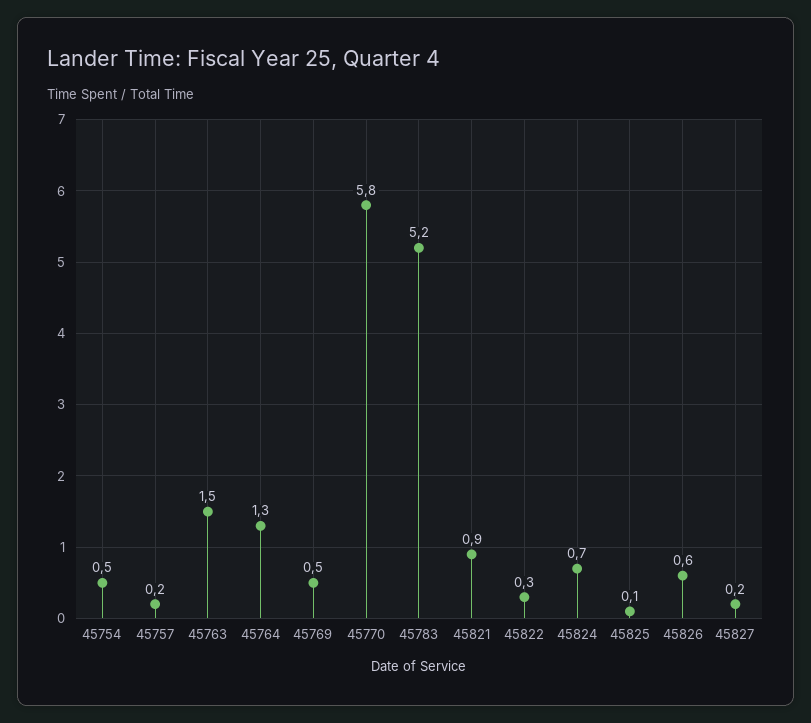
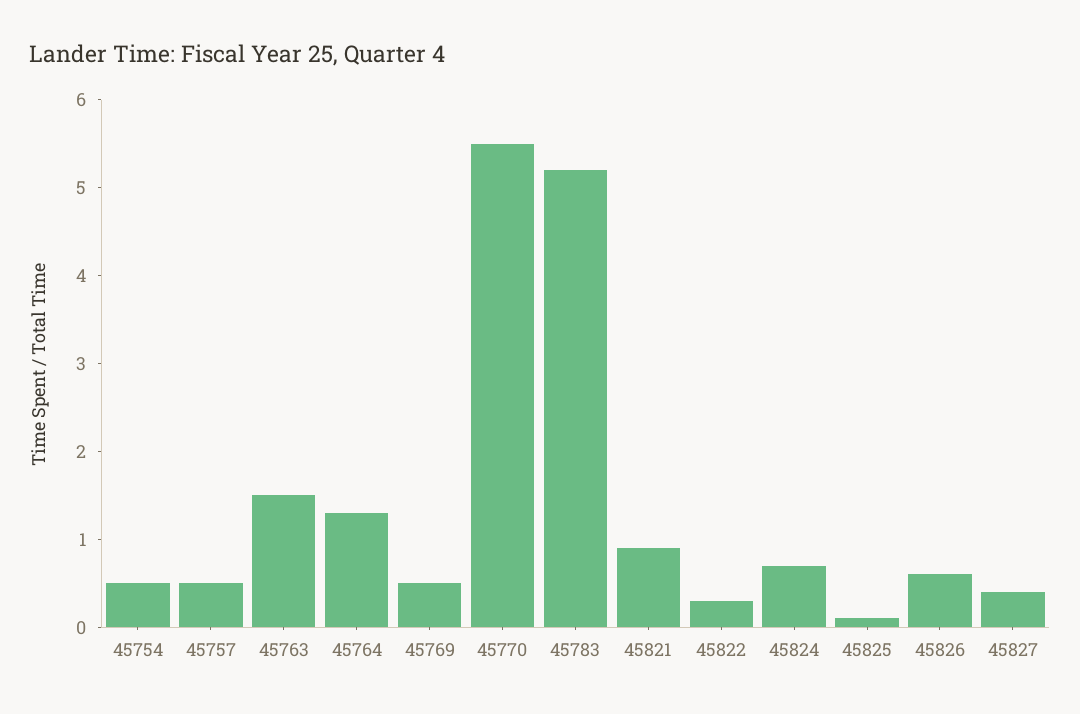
45757: 0.2 -> 0.5
45770: 5.8 -> 5.5
45827: 0.2 -> 0.4

